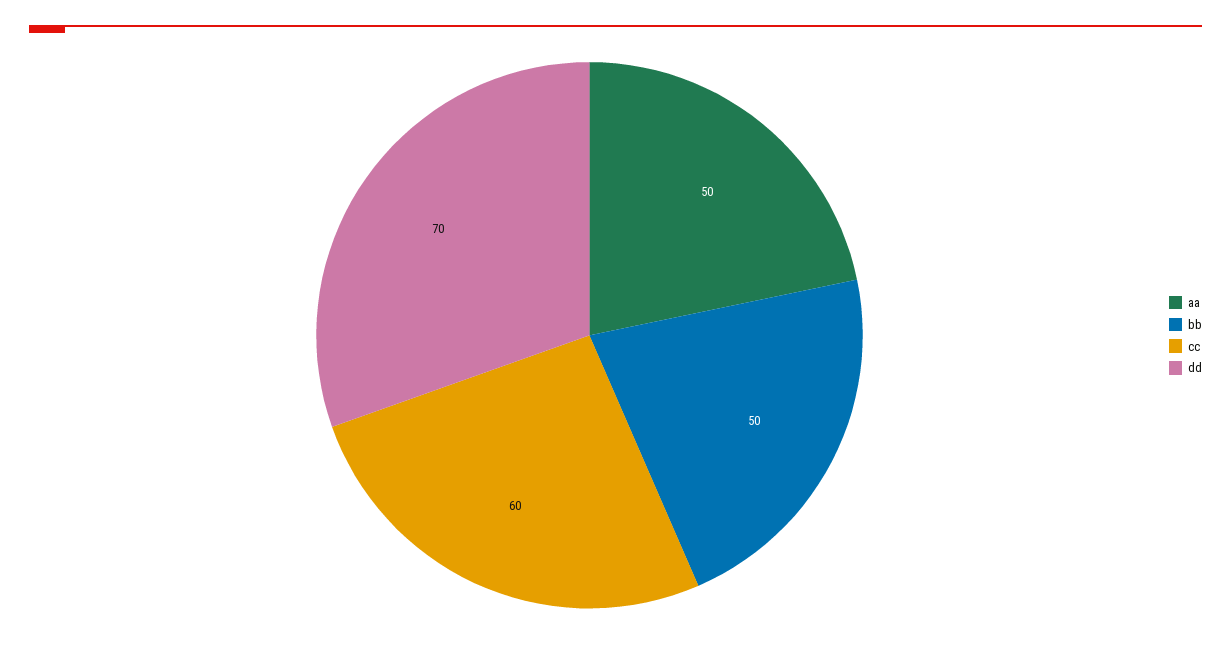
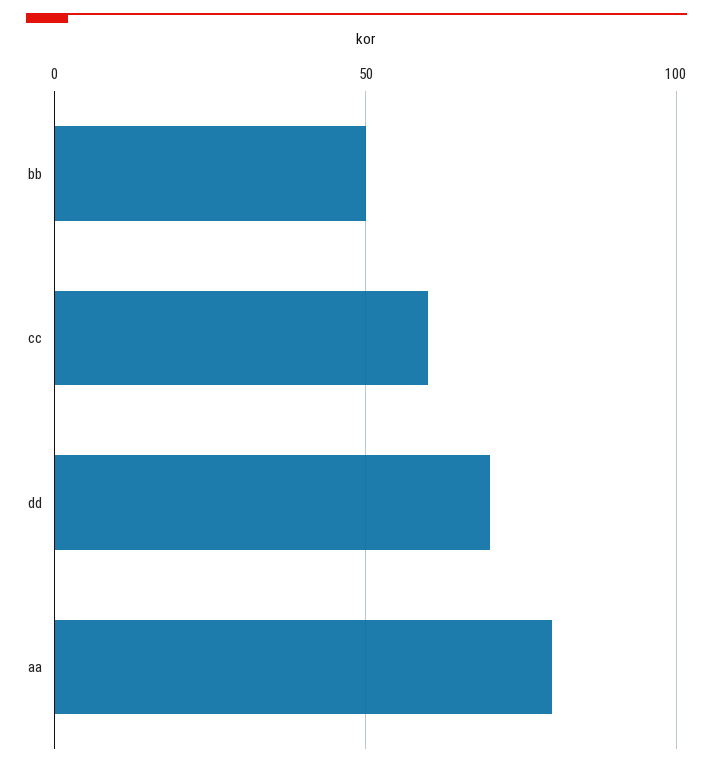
aa: 50 -> 80

